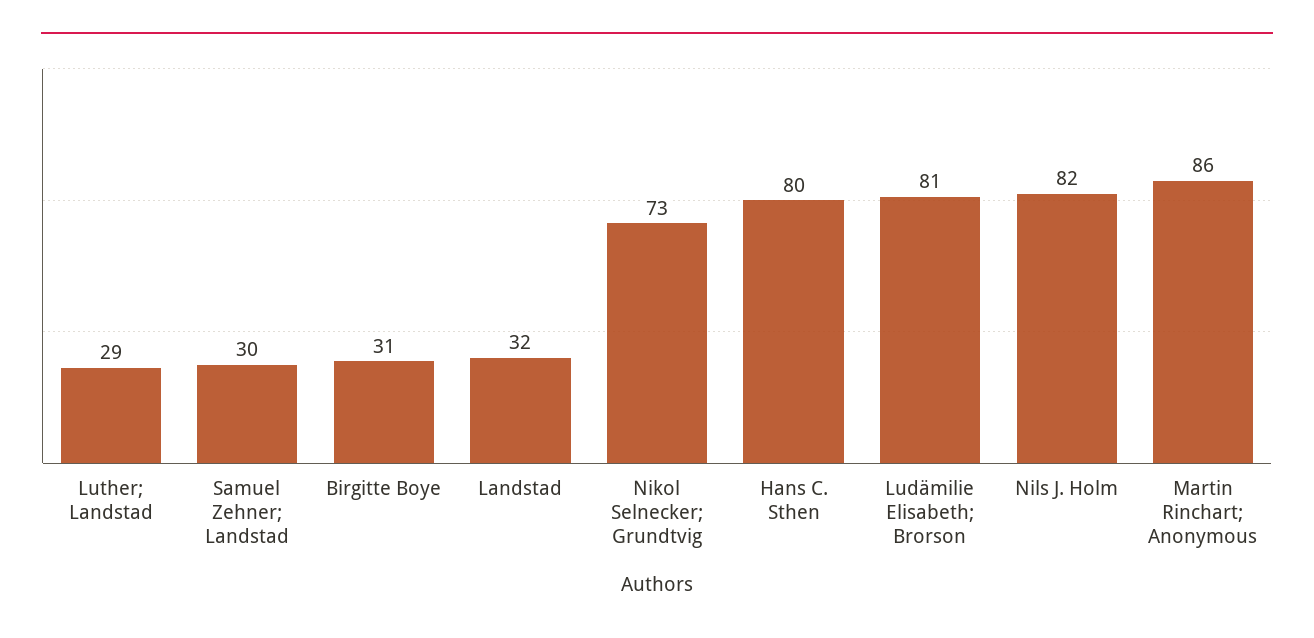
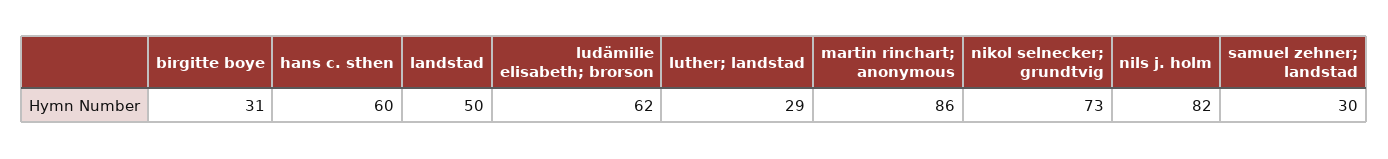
Landstad: 32 -> 50
Hans C. Sthen: 80 -> 60
Ludämilie Elisabeth; Brorson: 81 -> 62

